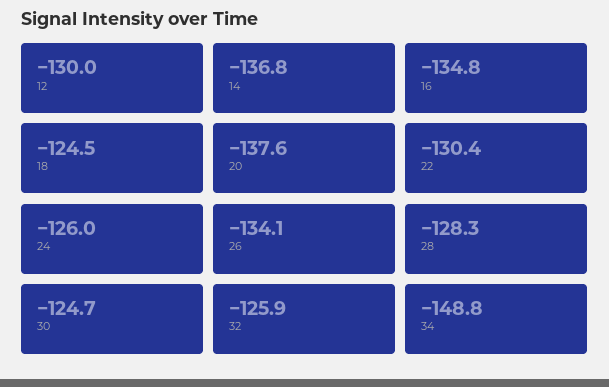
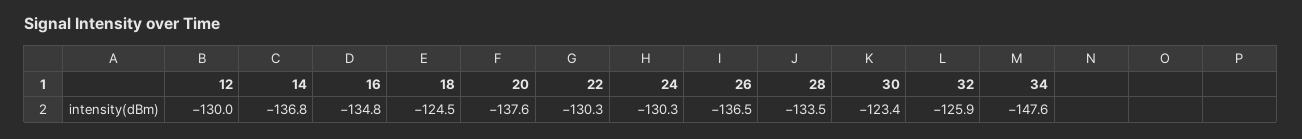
22: -130.4 -> -130.3
24: -126 -> -130.3
26: -134.1 -> -136.5
28: -128.3 -> -133.5
30: -124.7 -> -123.4
34: -148.8 -> -147.6

